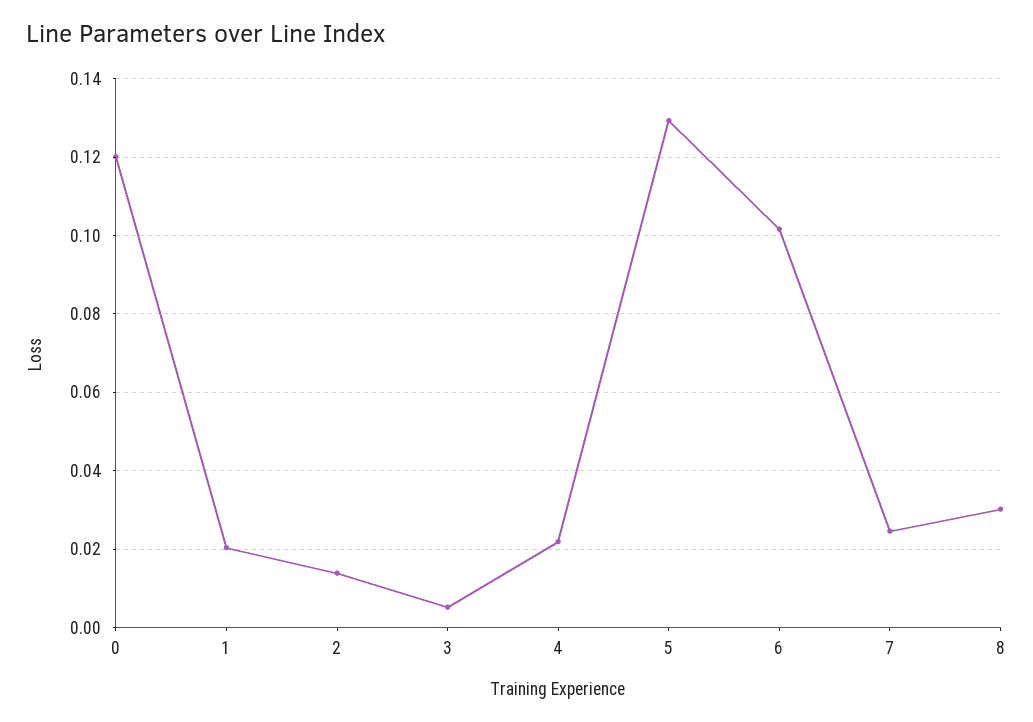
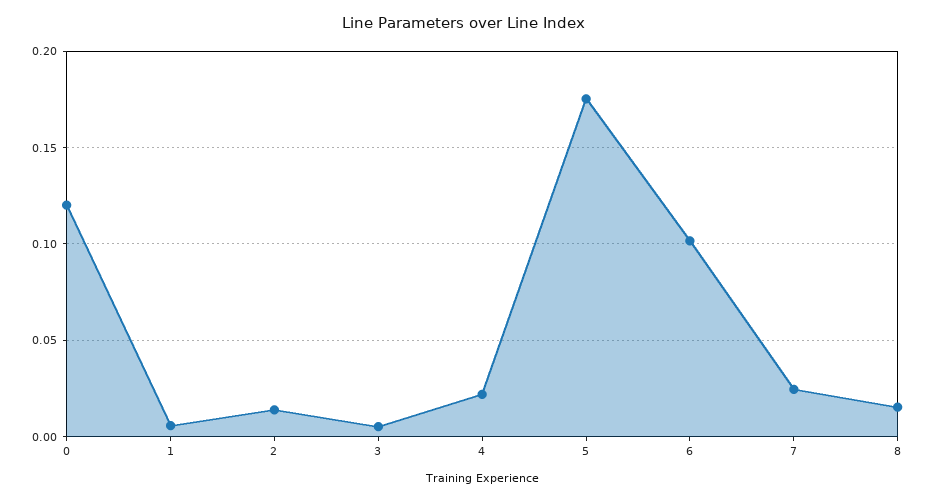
1: 0.02 -> 0.005
5: 0.13 -> 0.175
8: 0.03 -> 0.015

